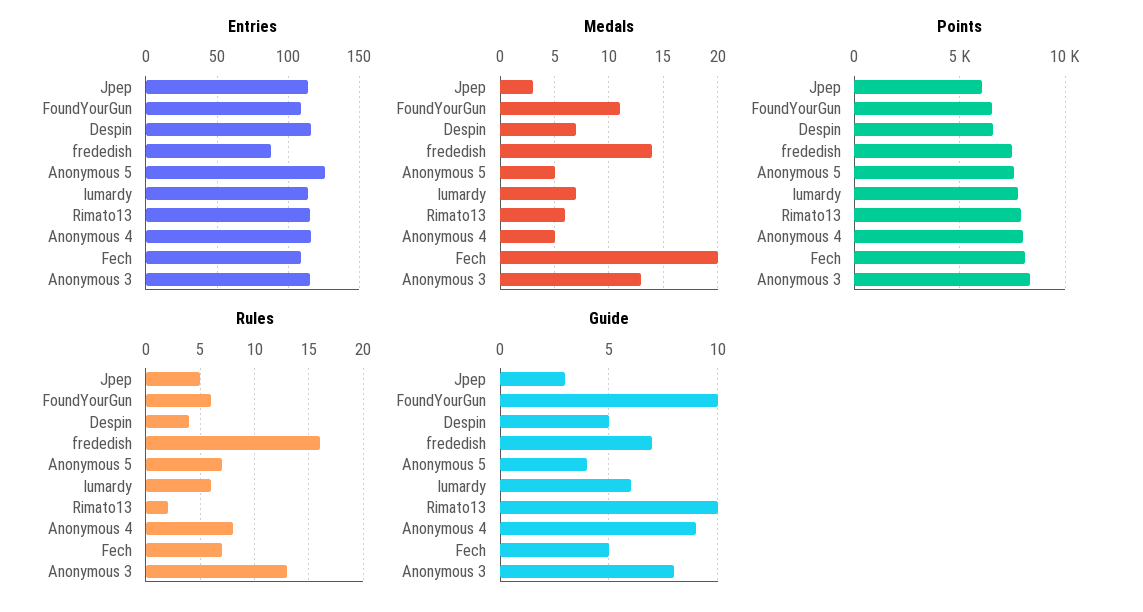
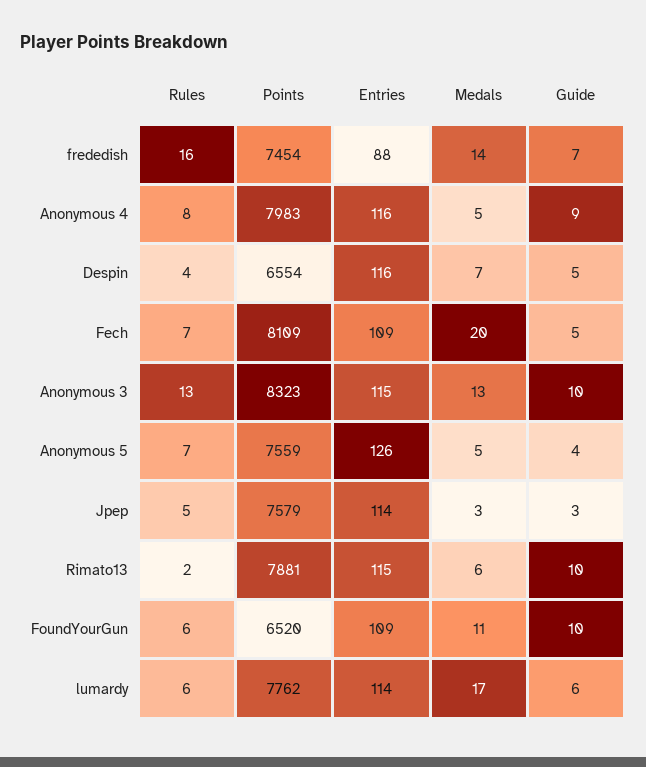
Medals, lumardy: 7 -> 17
Points, Jpep: 6000 -> 7579
Guide, Anonymous 3: 8 -> 10

